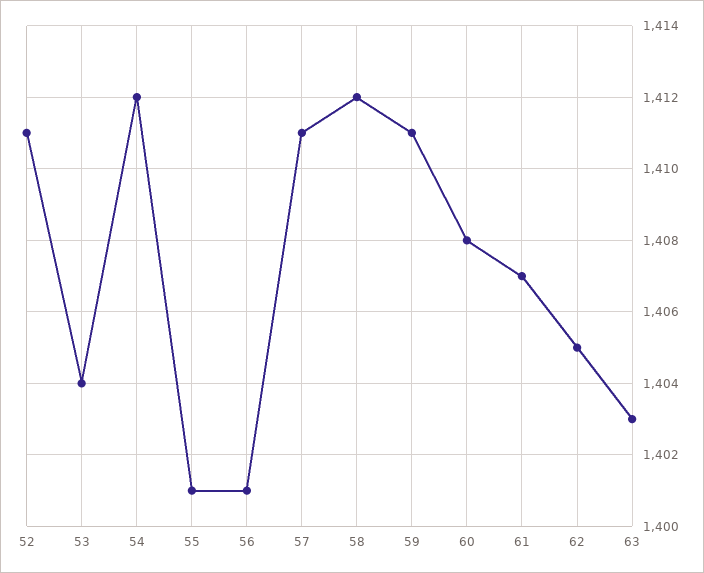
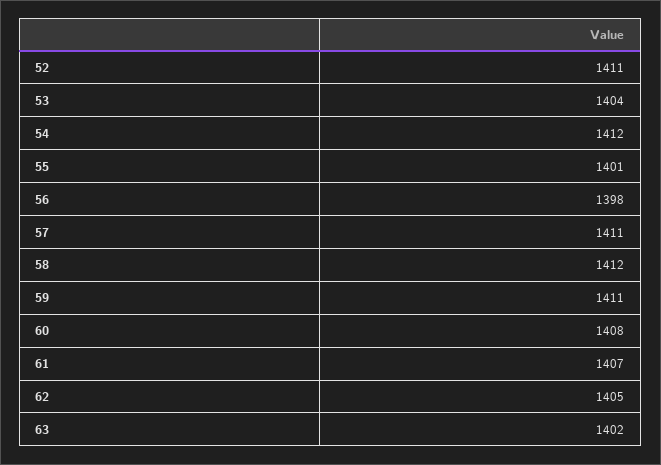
56: 1401 -> 1398
63: 1403 -> 1402

